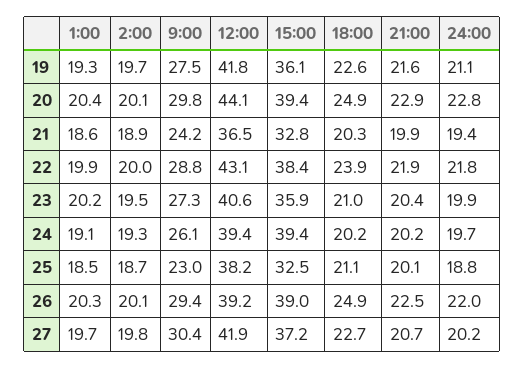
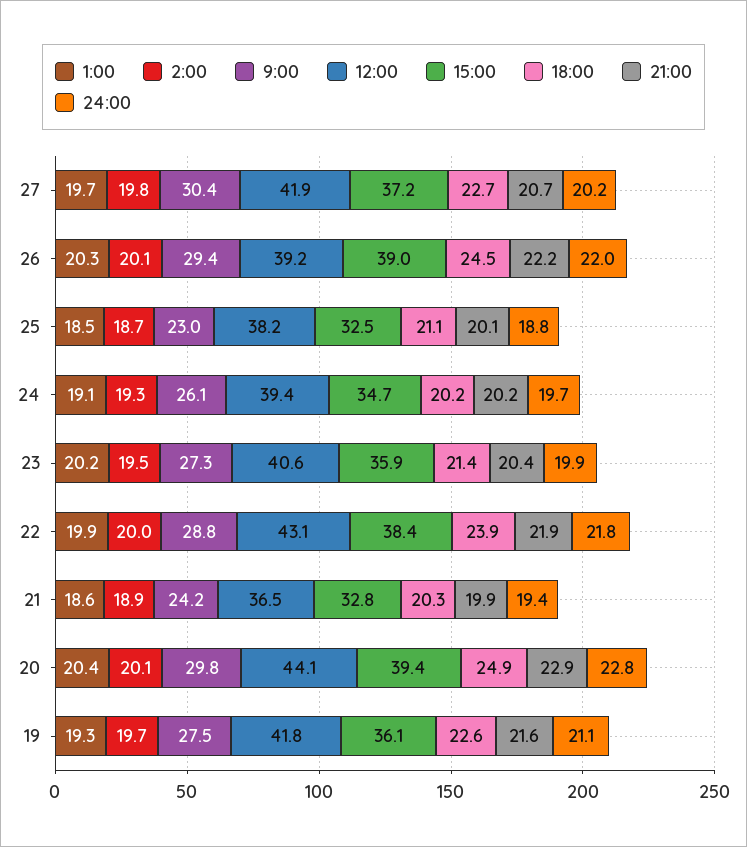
18:00, 23: 21 -> 21.4
15:00, 24: 39.4 -> 34.7
18:00, 26: 24.9 -> 24.5
21:00, 26: 22.5 -> 22.2

